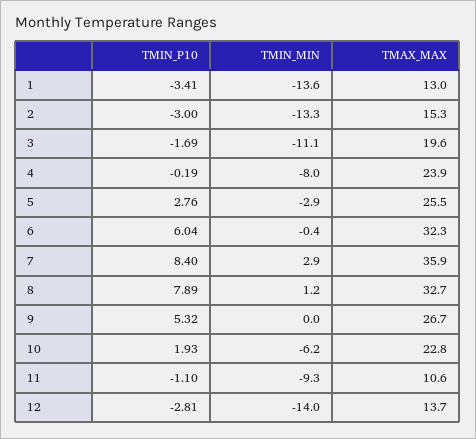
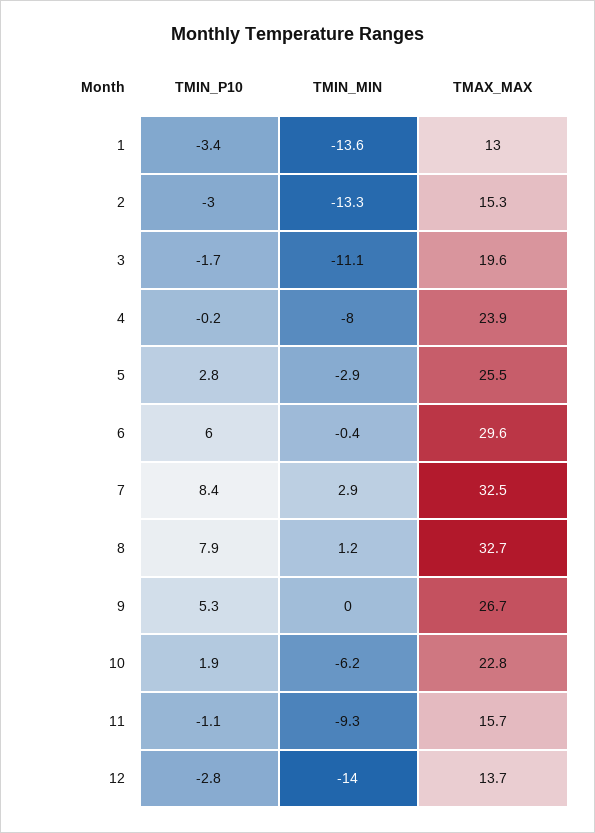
TMAX_MAX, 6: 32.3 -> 29.6
TMAX_MAX, 7: 35.9 -> 32.5
TMAX_MAX, 11: 10.6 -> 15.7

